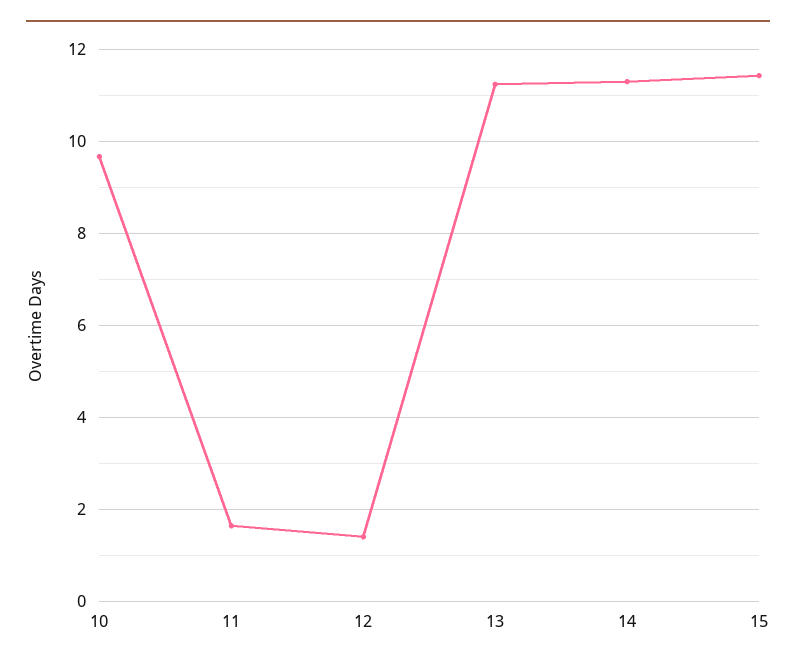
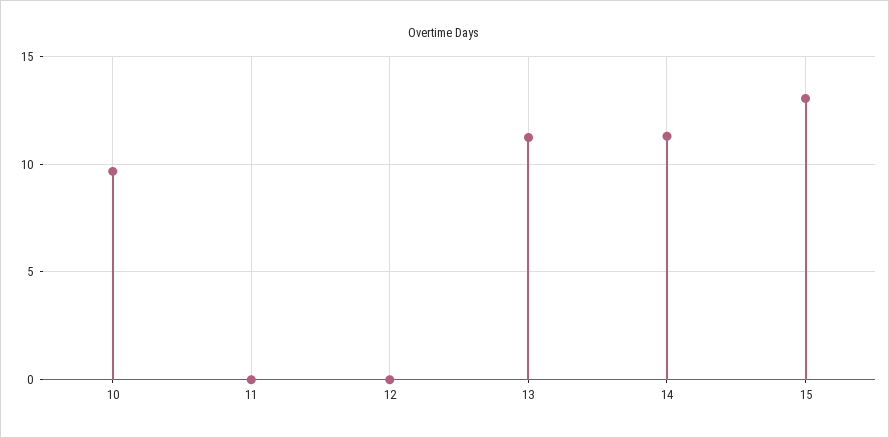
11: 1.6 -> 0
12: 1.4 -> 0
15: 11.4 -> 13

